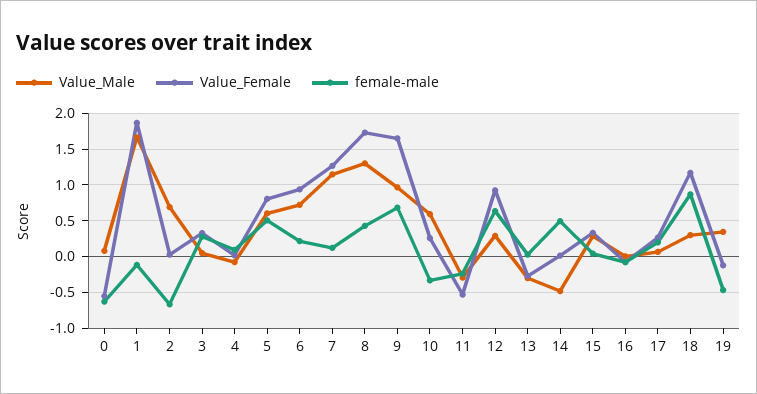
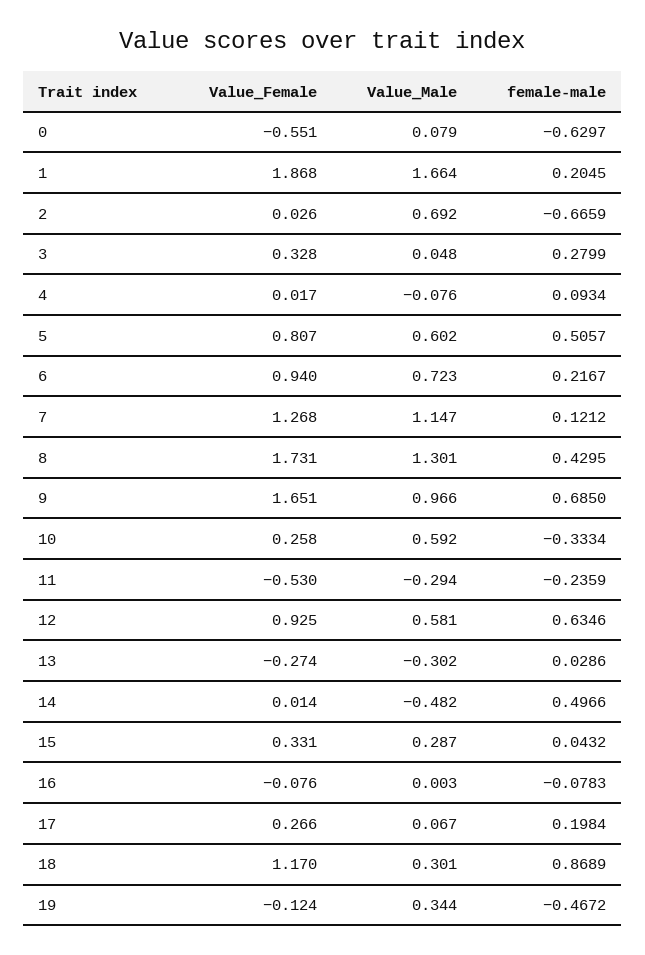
female-male, 1: -0.1 -> 0.2045
Value_Male, 12: 0.3 -> 0.581

